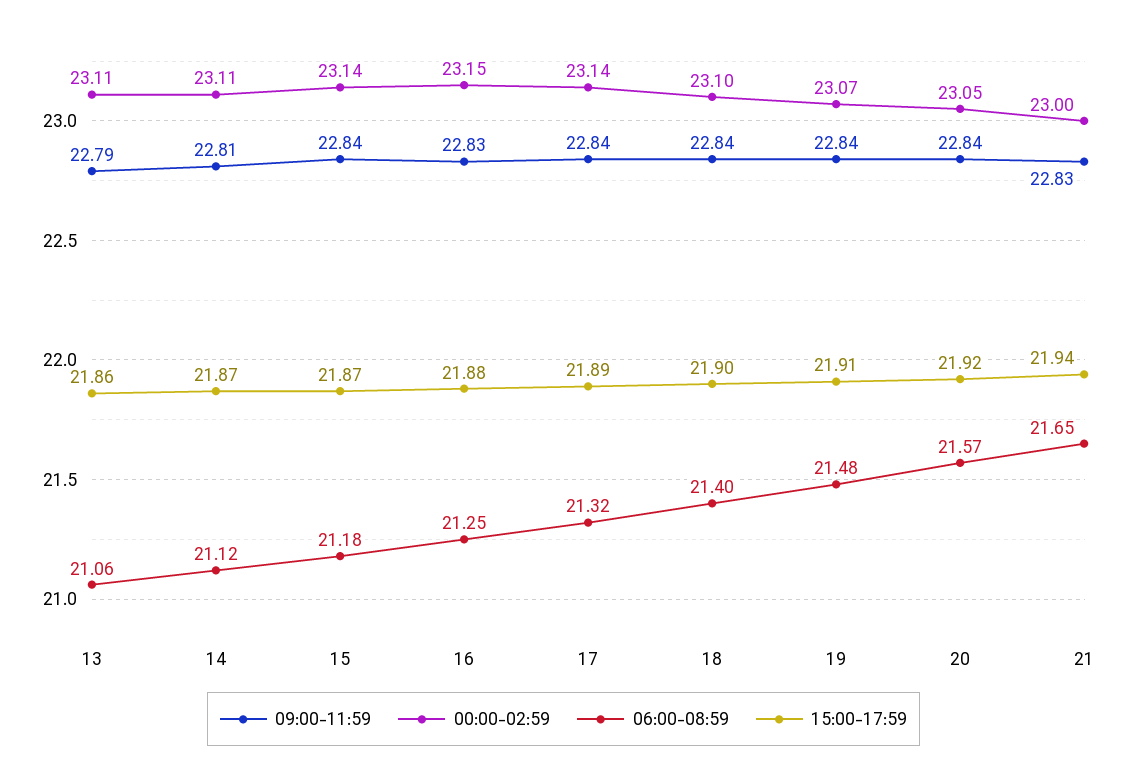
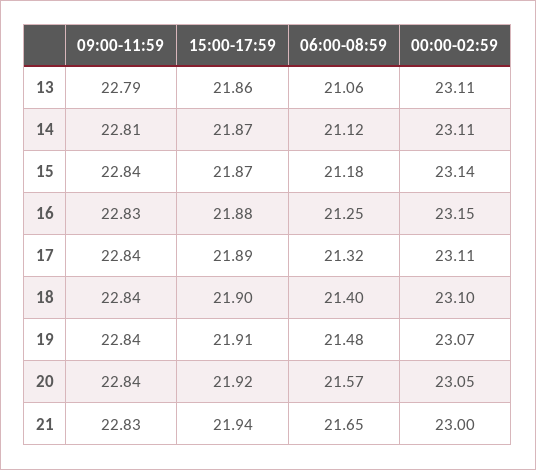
00:00-02:59, 17: 23.14 -> 23.11

